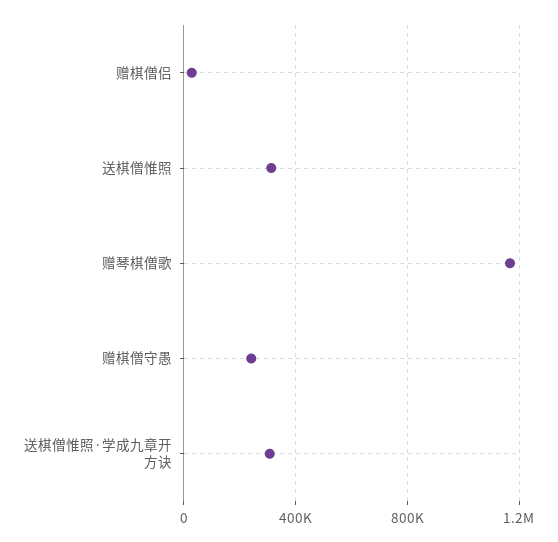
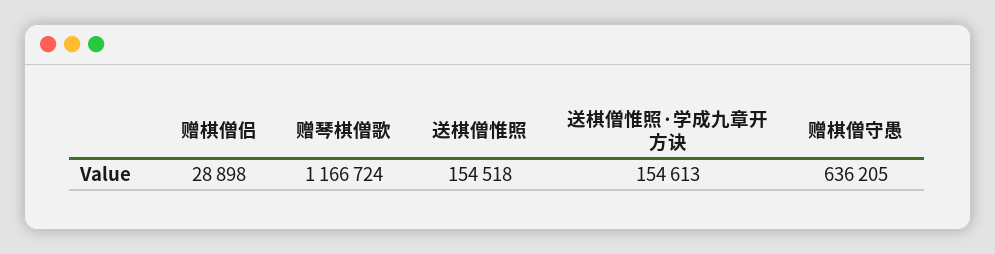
送棋僧惟照: 300000 -> 154518
赠棋僧守愚: 250000 -> 636205
送棋僧惟照·学成九章开方诀: 300000 -> 154613

